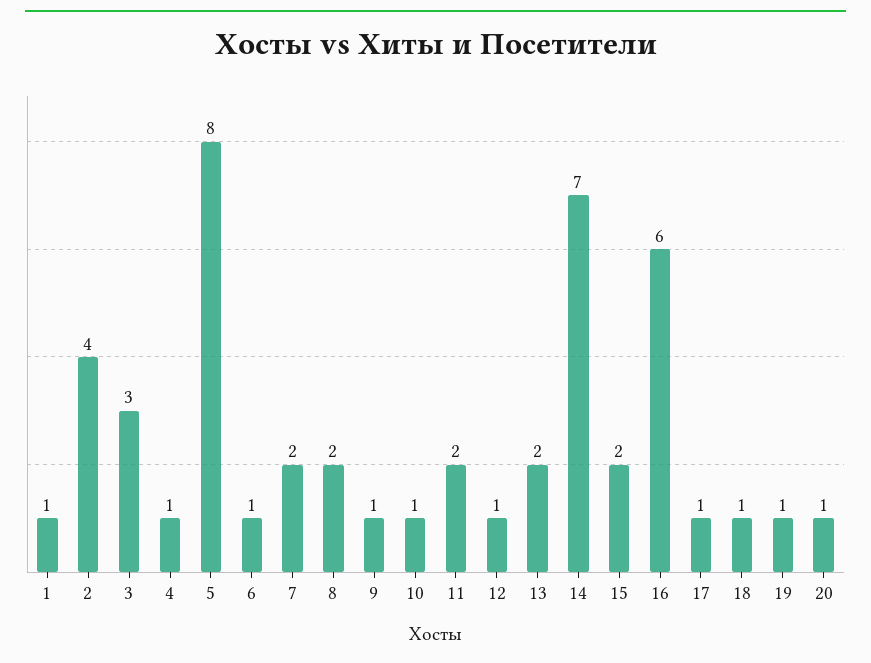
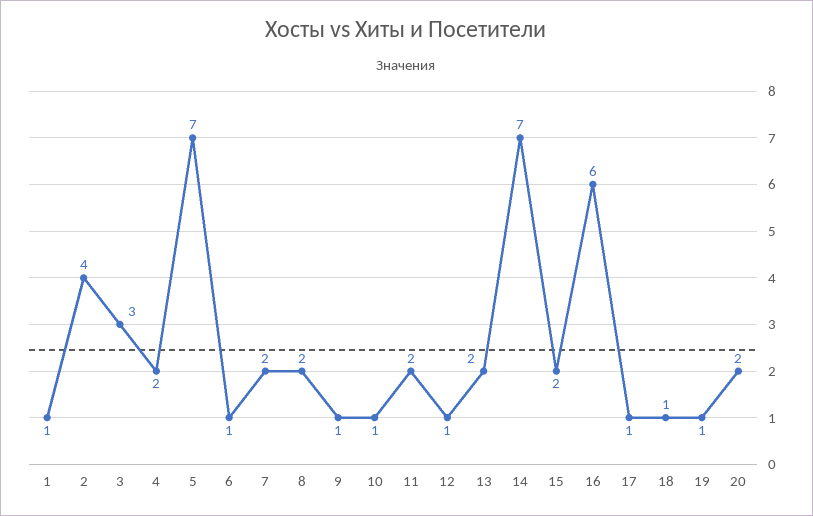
4: 1 -> 2
5: 8 -> 7
20: 1 -> 2

